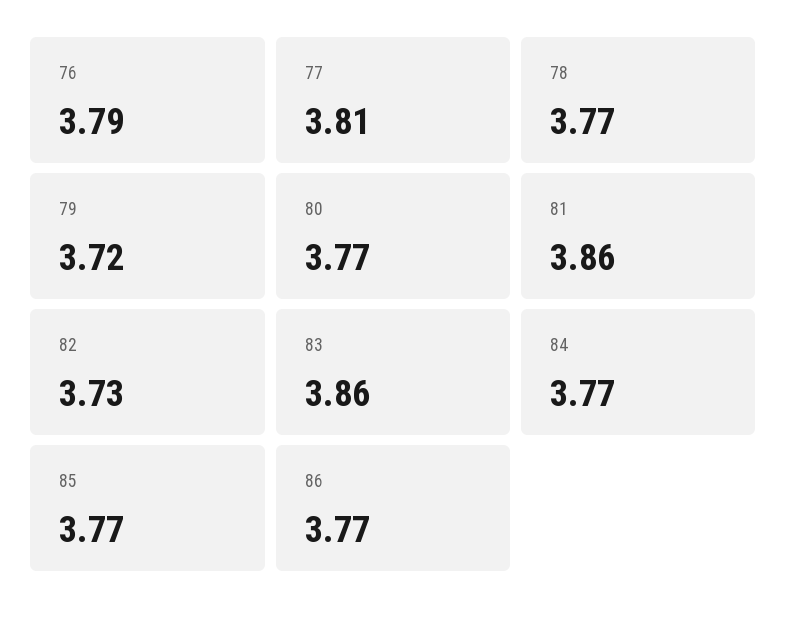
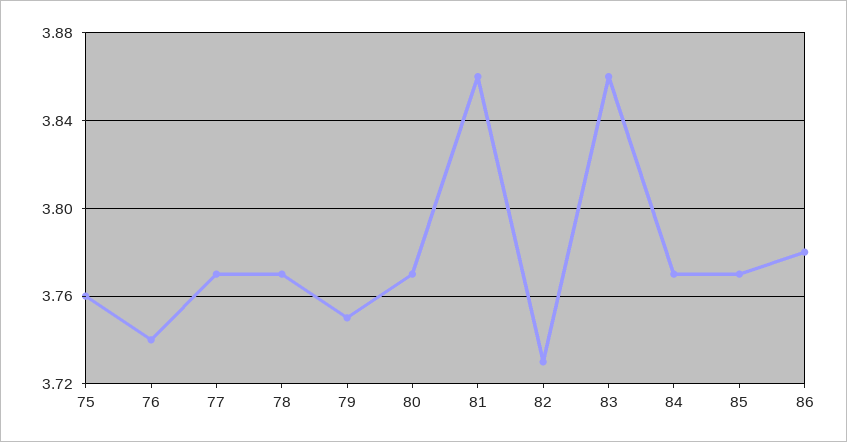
76: 3.79 -> 3.74
77: 3.81 -> 3.77
79: 3.72 -> 3.75
86: 3.77 -> 3.78
75: none -> 3.76

